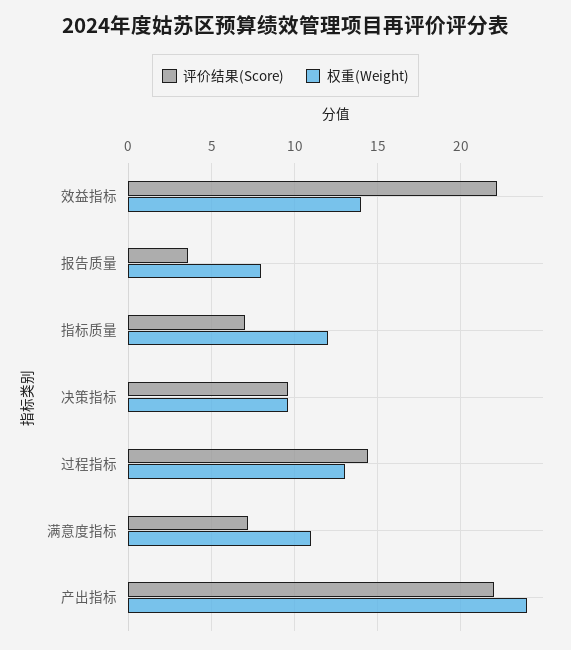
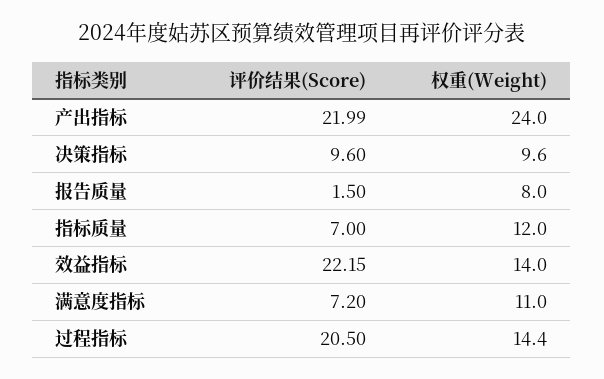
评价结果(Score), 报告质量: 3.5 -> 1.5
评价结果(Score), 过程指标: 14.5 -> 20.5
权重(Weight), 过程指标: 13 -> 14.4

